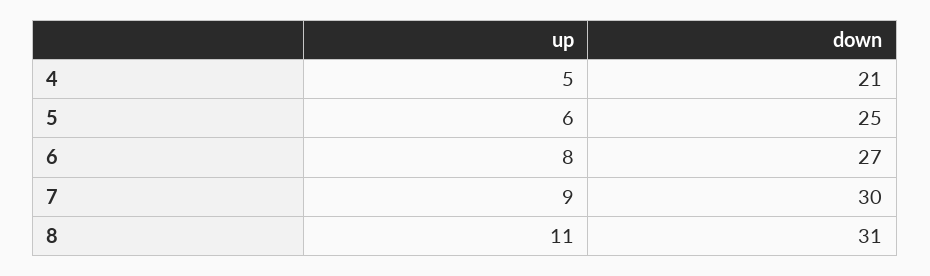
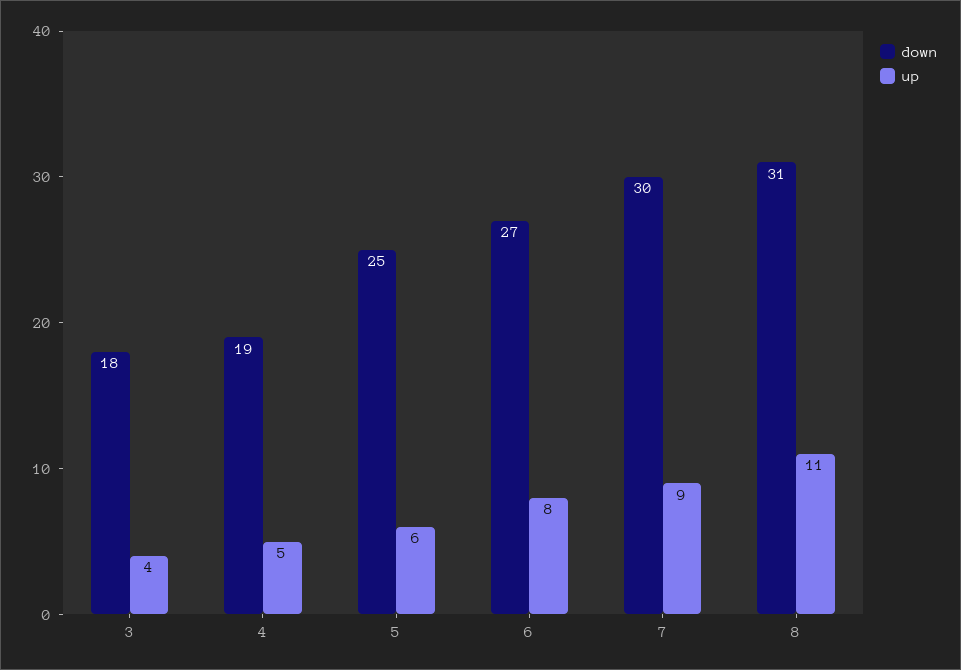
down, 4: 21 -> 19
down, 3: none -> 18
up, 3: none -> 4

